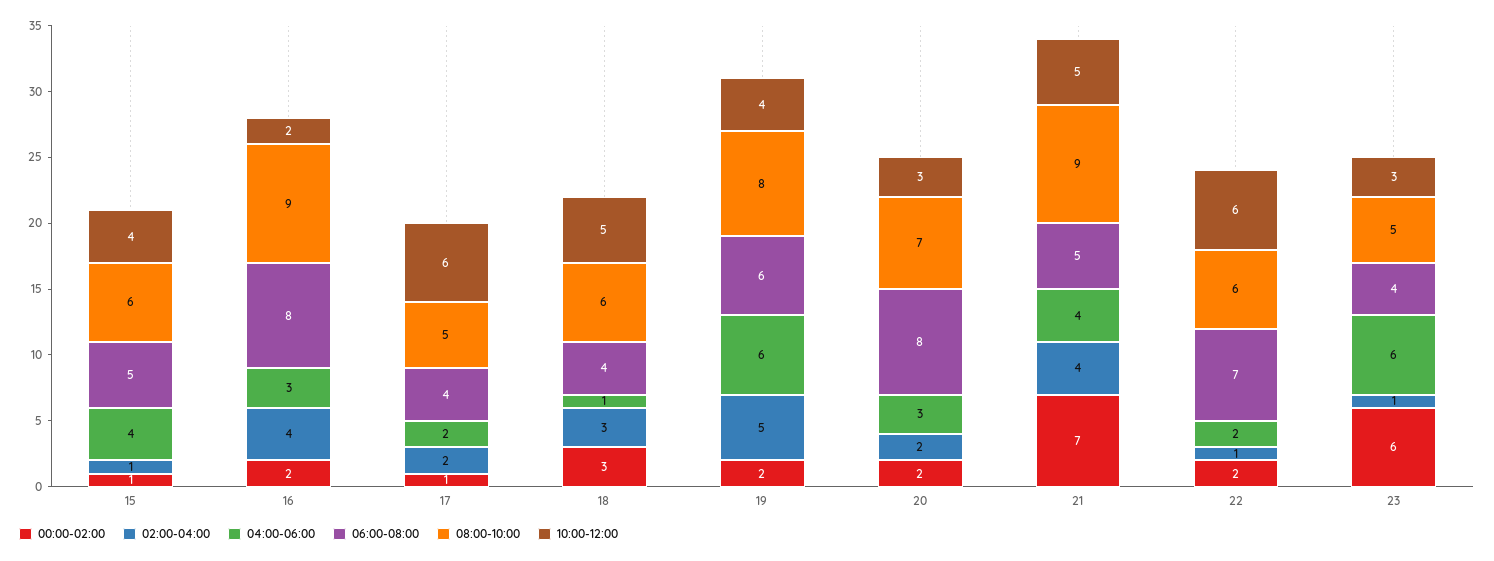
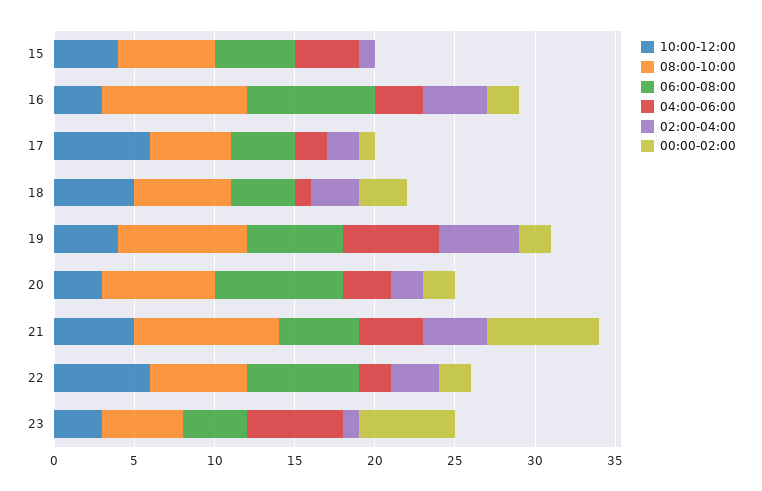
00:00-02:00, 15: 1 -> 0
10:00-12:00, 16: 2 -> 3
02:00-04:00, 22: 1 -> 3

